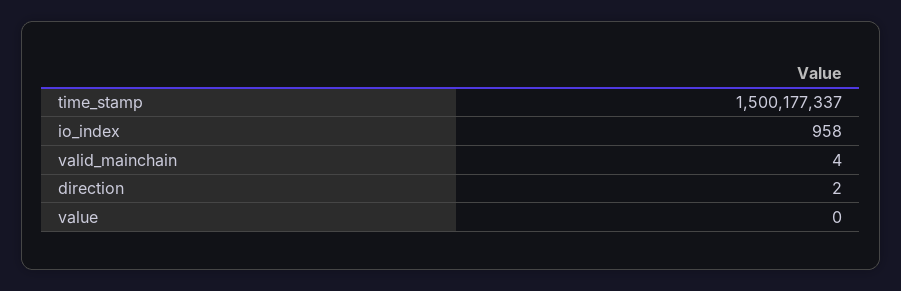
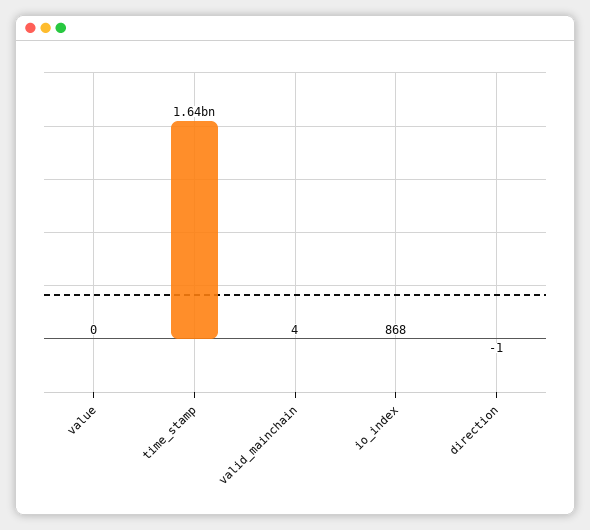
time_stamp: 1500177337 -> 1640000000
io_index: 958 -> 868
direction: 2 -> -1

